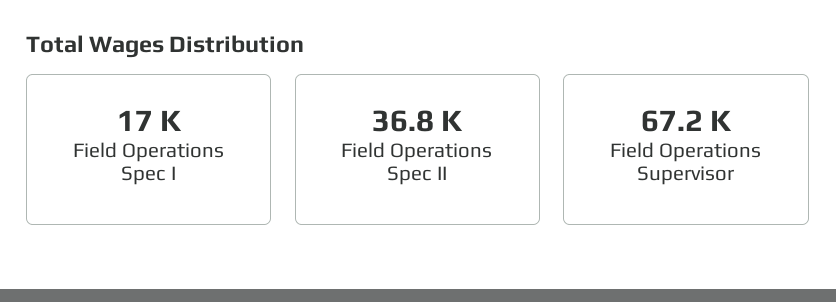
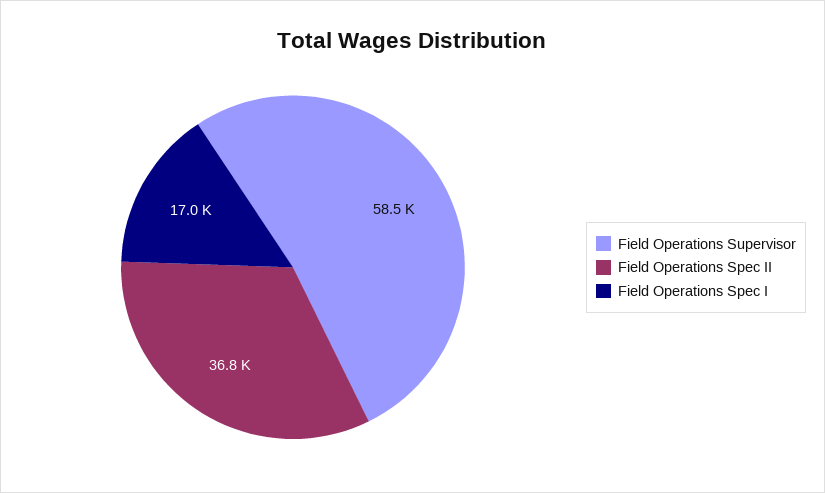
Field Operations Supervisor: 67200 -> 58500

